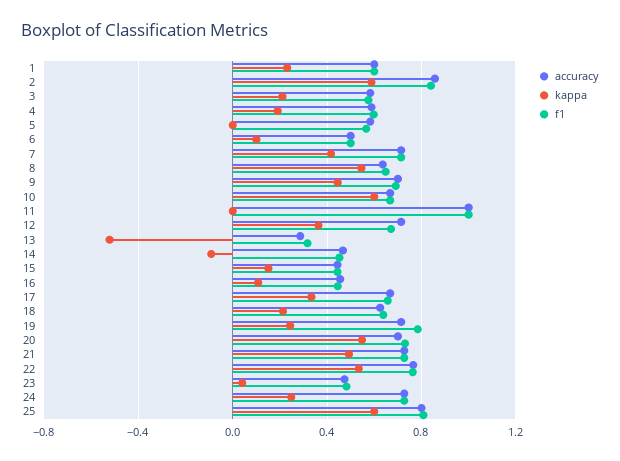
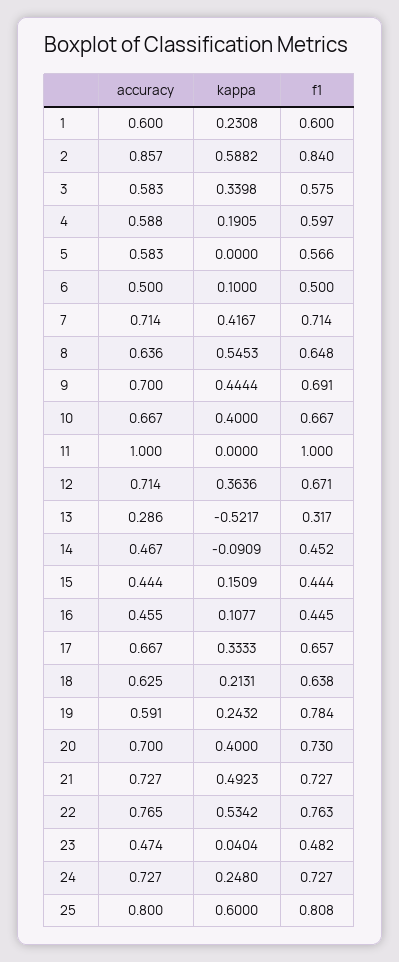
kappa, 3: 0.2 -> 0.3398
kappa, 10: 0.6 -> 0.4
accuracy, 19: 0.7 -> 0.591
kappa, 20: 0.55 -> 0.4

